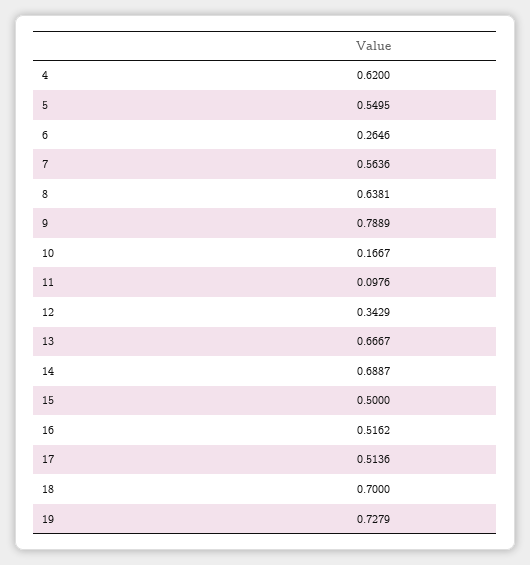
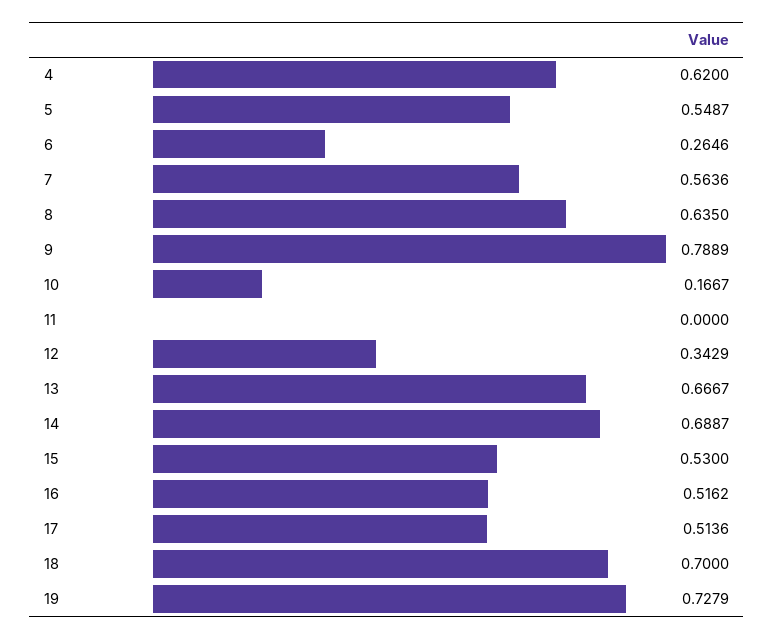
5: 0.5495 -> 0.5487
8: 0.6381 -> 0.635
11: 0.0976 -> 0
15: 0.5 -> 0.53

